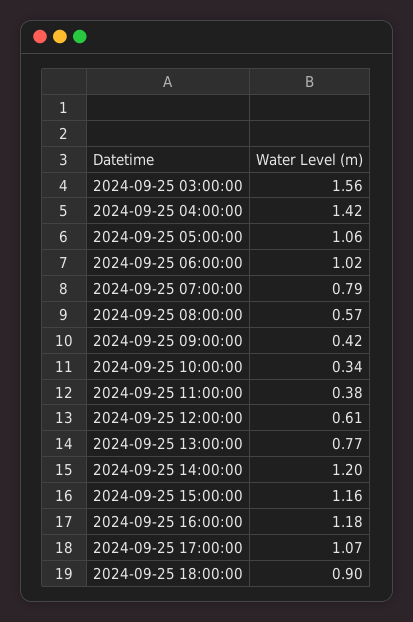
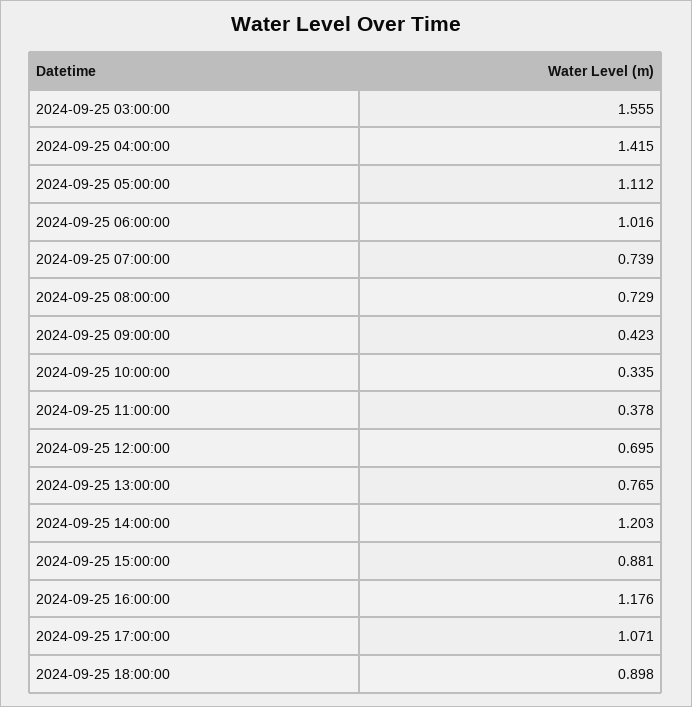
2024-09-25 05:00:00: 1.06 -> 1.112
2024-09-25 07:00:00: 0.79 -> 0.739
2024-09-25 08:00:00: 0.57 -> 0.729
2024-09-25 12:00:00: 0.61 -> 0.695
2024-09-25 15:00:00: 1.16 -> 0.881

